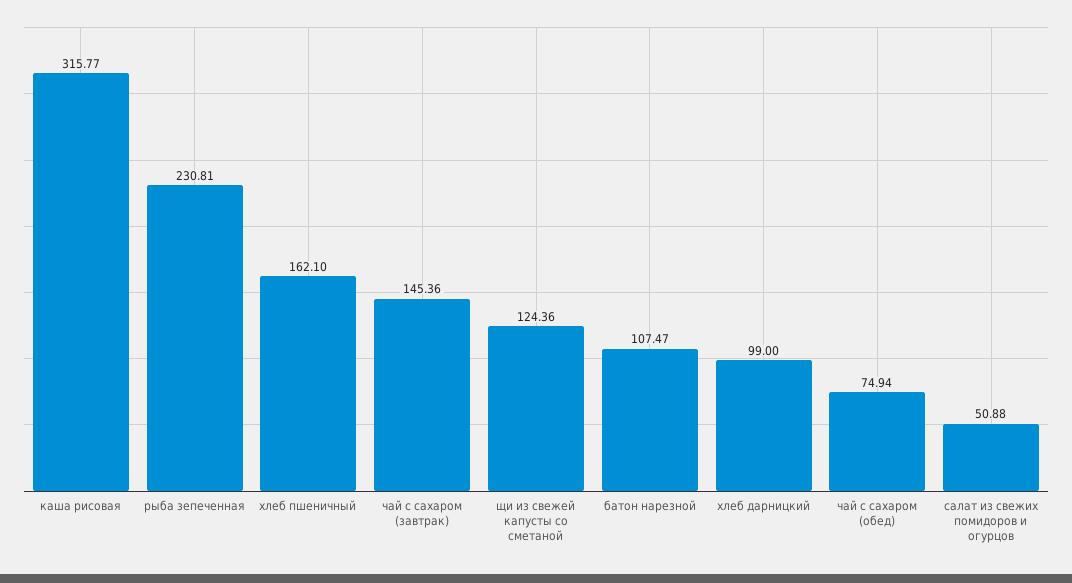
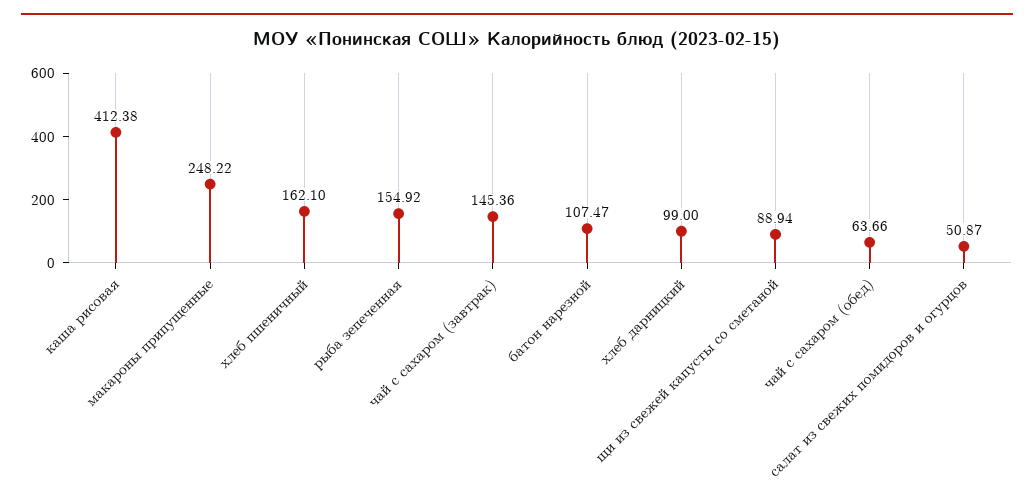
каша рисовая: 315.77 -> 412.38
рыба зепеченная: 230.81 -> 154.92
щи из свежей капусты со сметаной: 124.36 -> 88.94
чай с сахаром (обед): 74.94 -> 63.66
салат из свежих помидоров и огурцов: 50.88 -> 50.87
макароны припущенные: none -> 248.22

